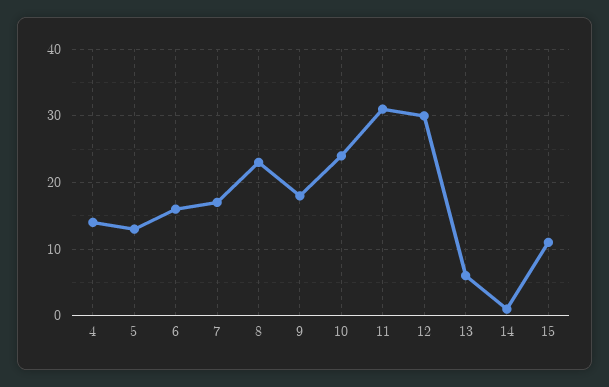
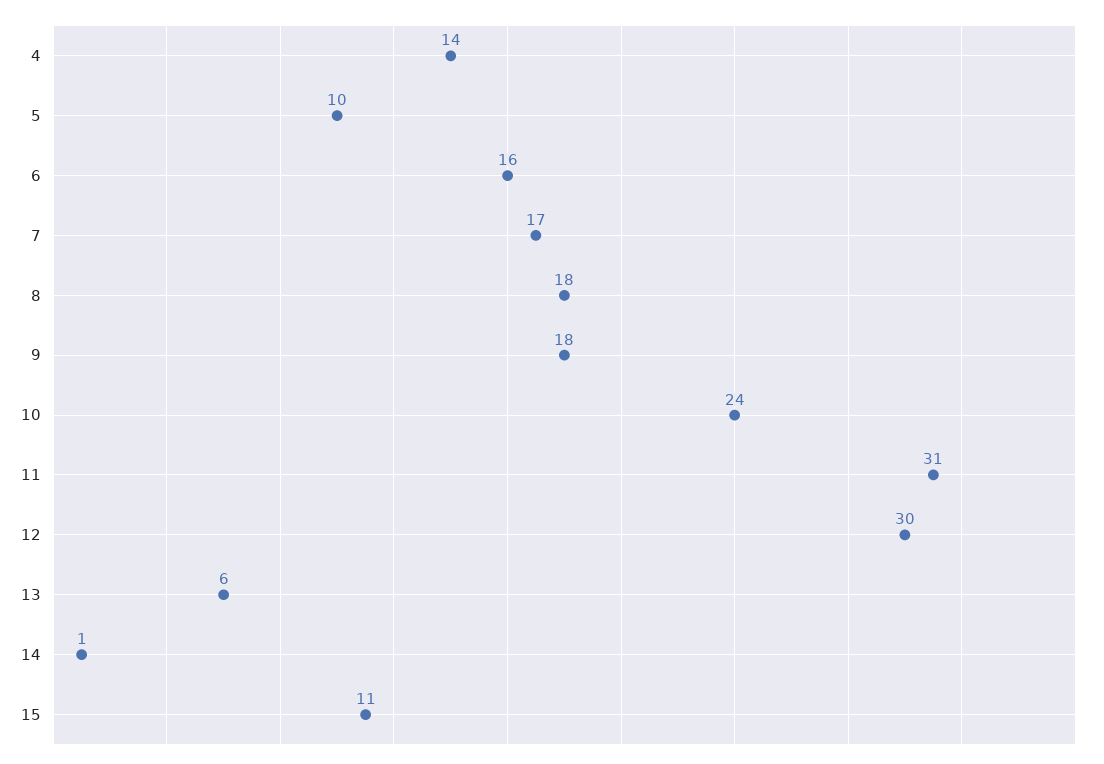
5: 13 -> 10
8: 23 -> 18

